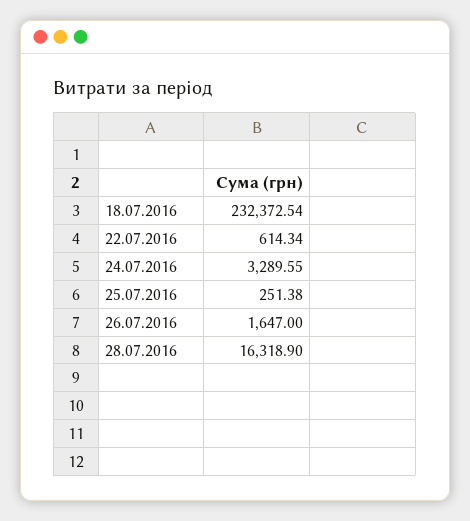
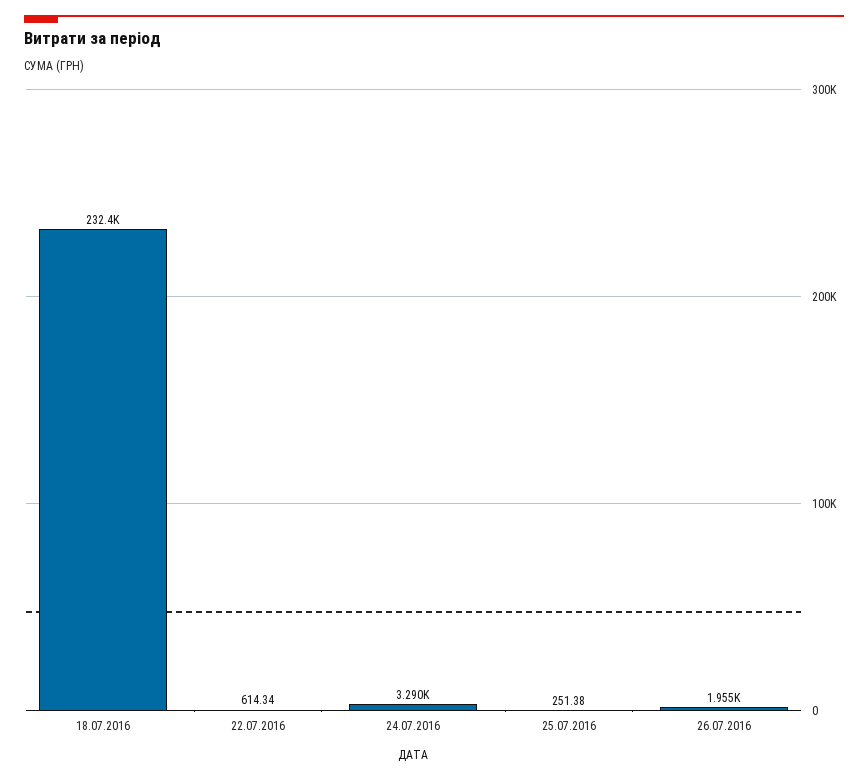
26.07.2016: 1647 -> 1955
28.07.2016: 16318.9 -> none

